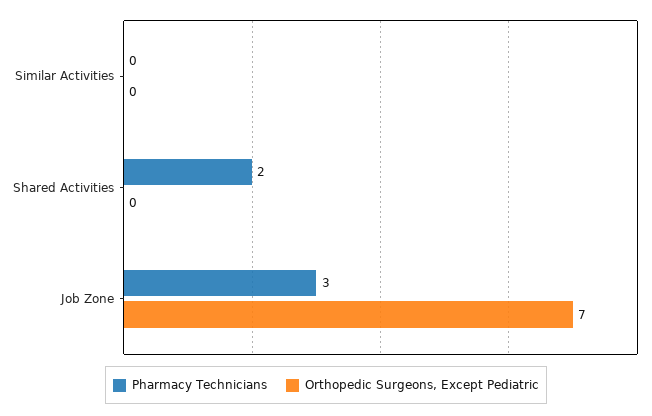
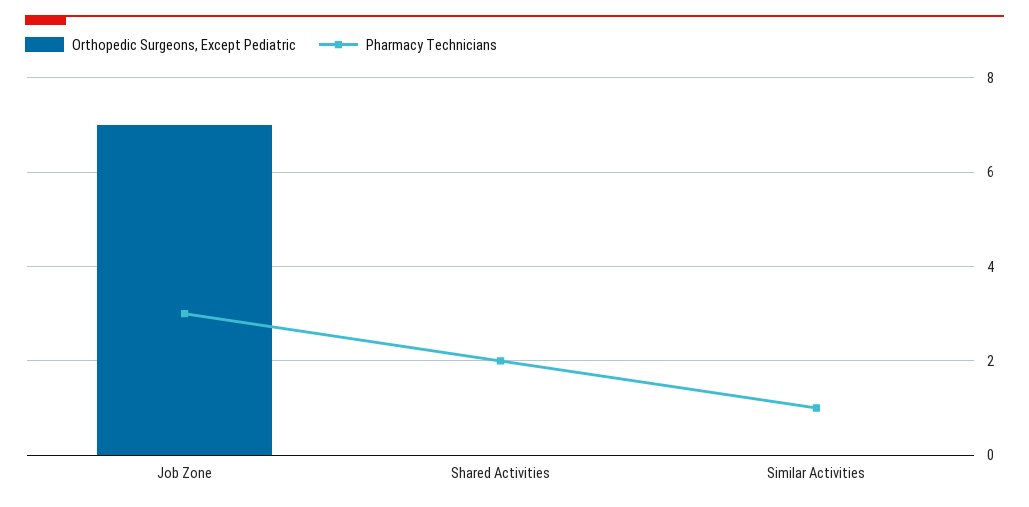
Pharmacy Technicians, Similar Activities: 0 -> 1

